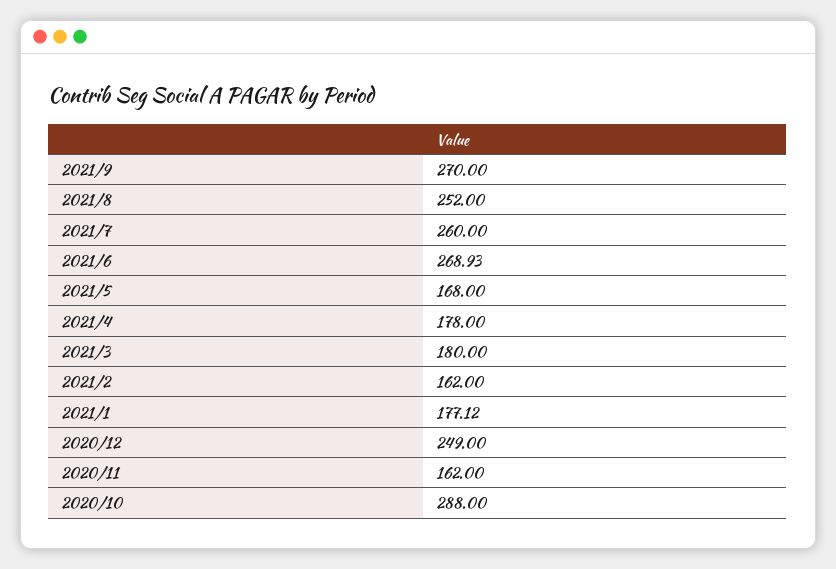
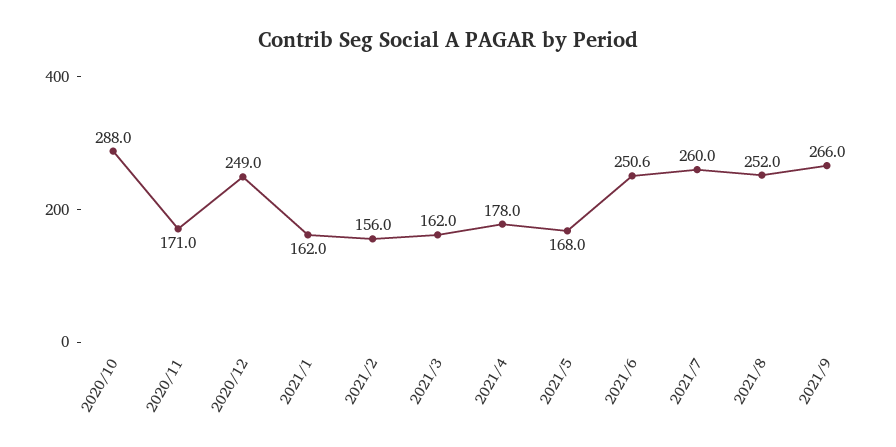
2021/9: 270 -> 266
2021/6: 268.93 -> 250.6
2021/3: 180 -> 162
2021/2: 162 -> 156
2021/1: 177.12 -> 162
2020/11: 162 -> 171

